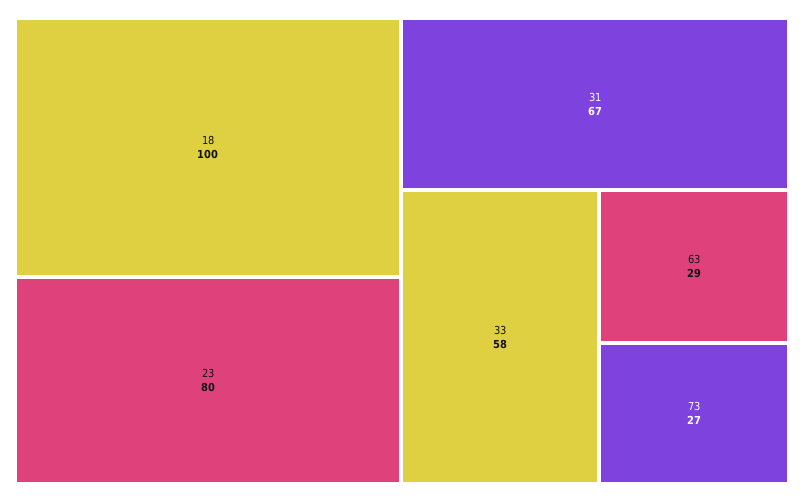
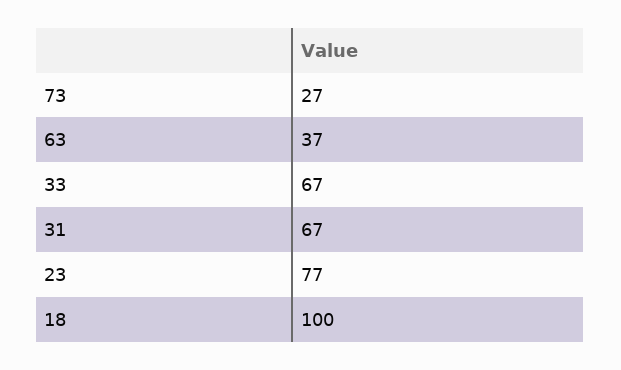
23: 80 -> 77
33: 58 -> 67
63: 29 -> 37

